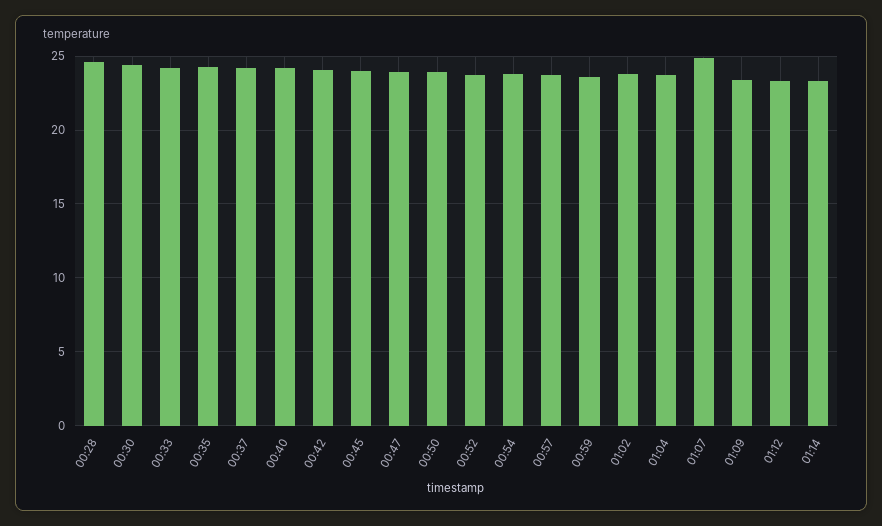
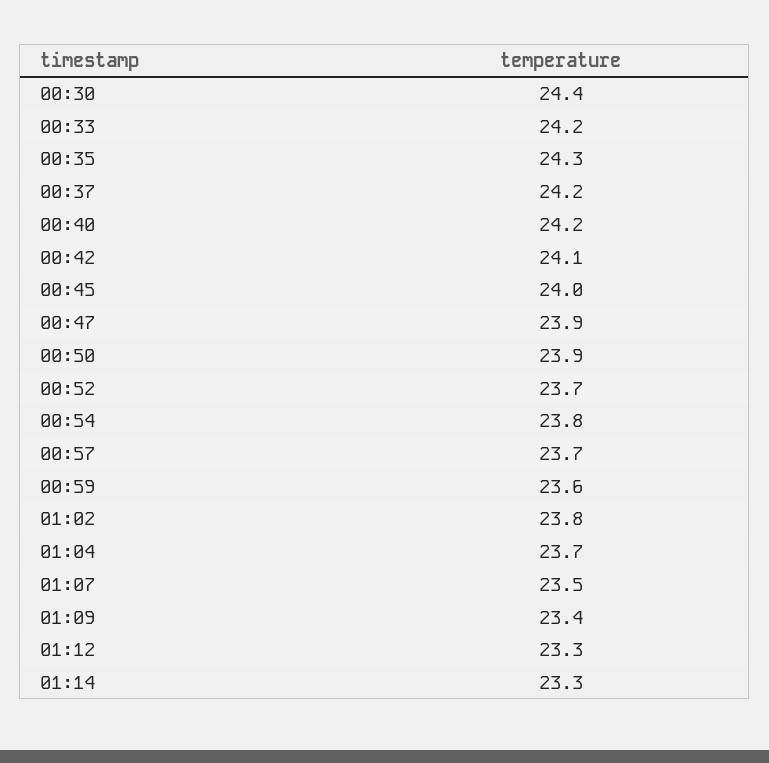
00:28: 24.5 -> none
01:07: 25 -> 23.5

